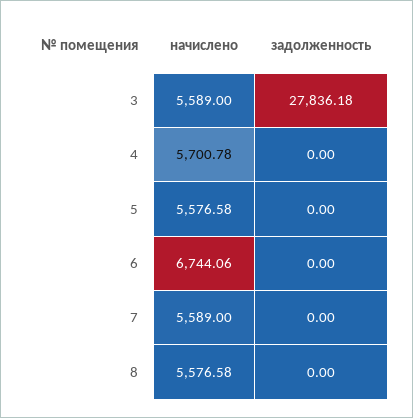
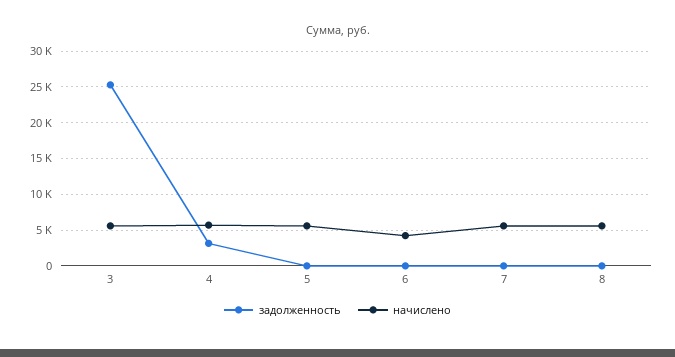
задолженность, 3: 27836.18 -> 25000
задолженность, 4: 0 -> 3000
начислено, 6: 6744.06 -> 4000

